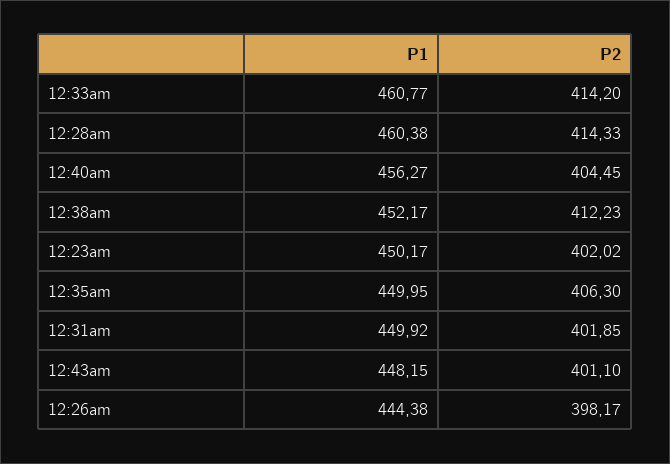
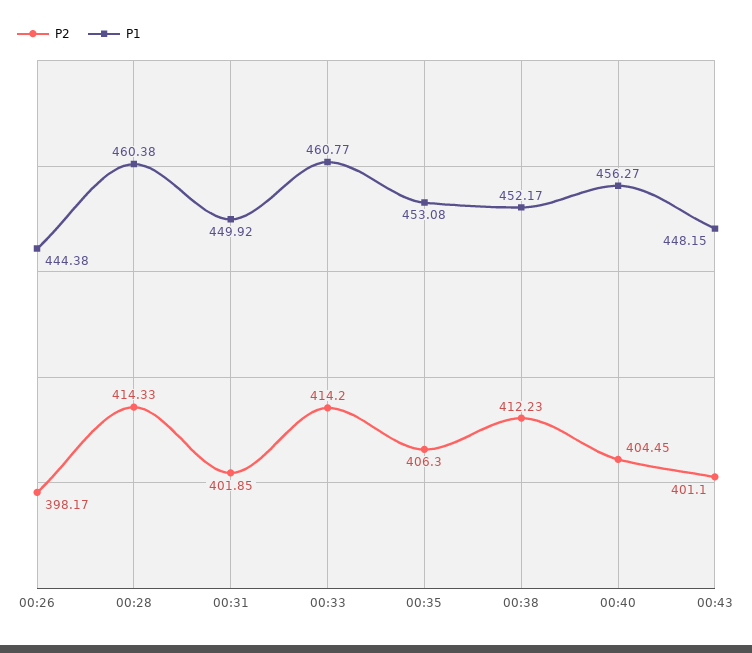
P1, 12:23am: 450.17 -> none
P2, 12:23am: 402.02 -> none
P1, 12:35am: 449.95 -> 453.08

